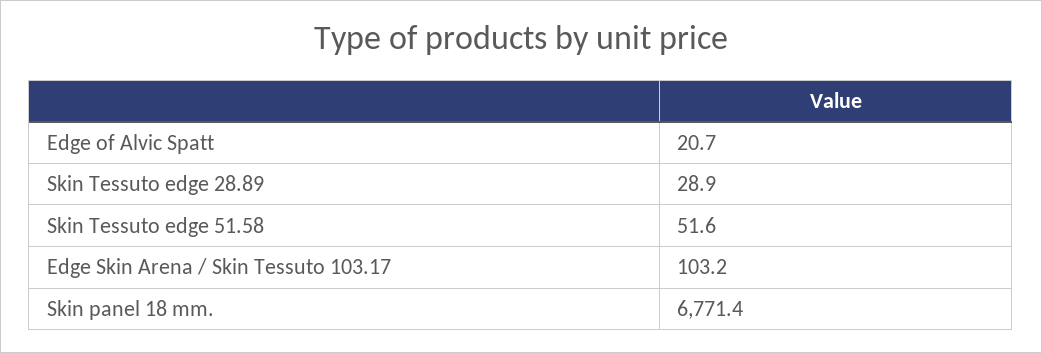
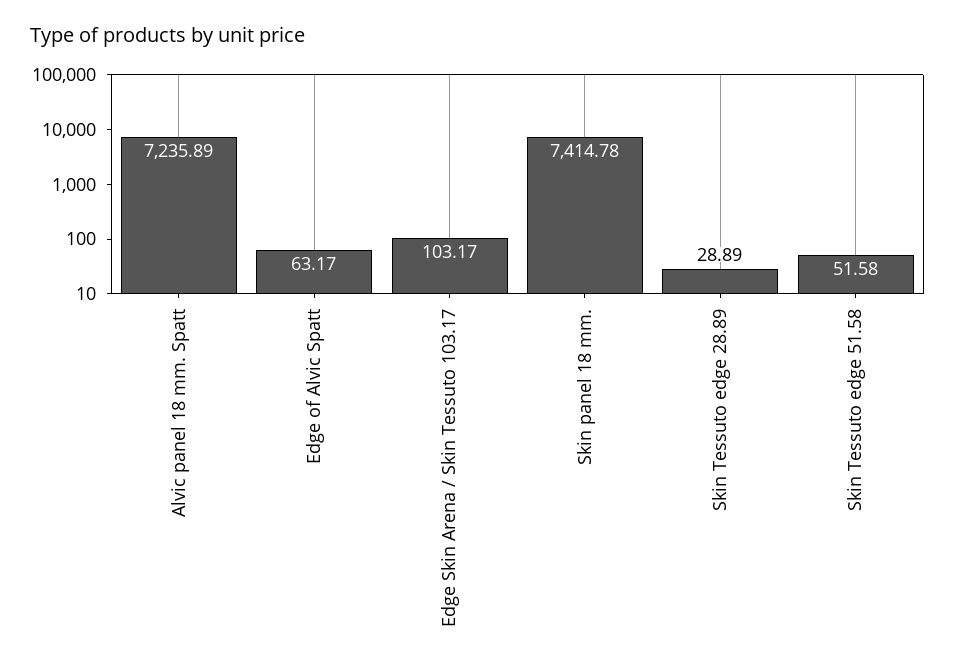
Edge of Alvic Spatt: 20.7 -> 63.17
Skin panel 18 mm.: 6771.4 -> 7414.78
Alvic panel 18 mm. Spatt: none -> 7235.89

